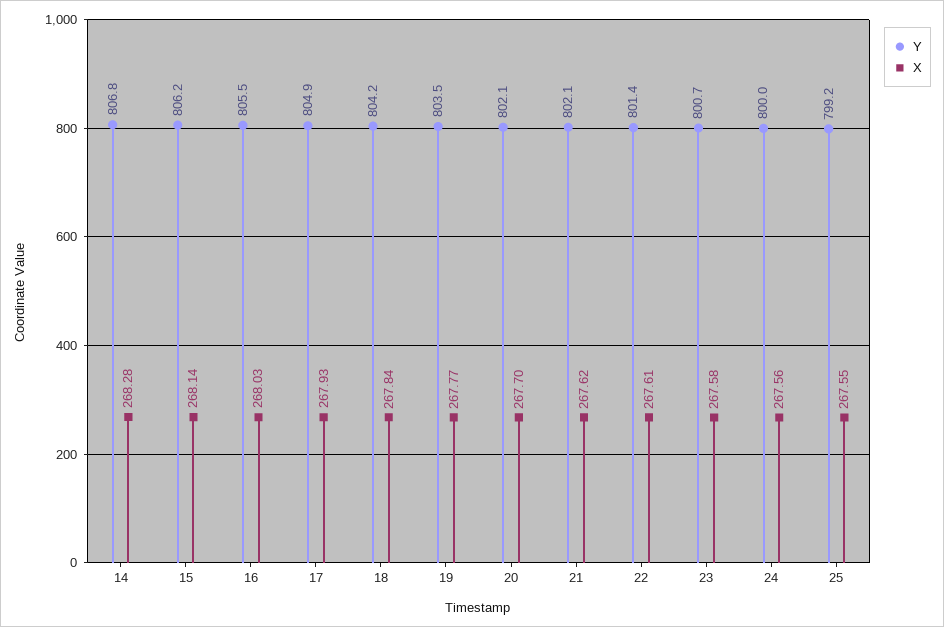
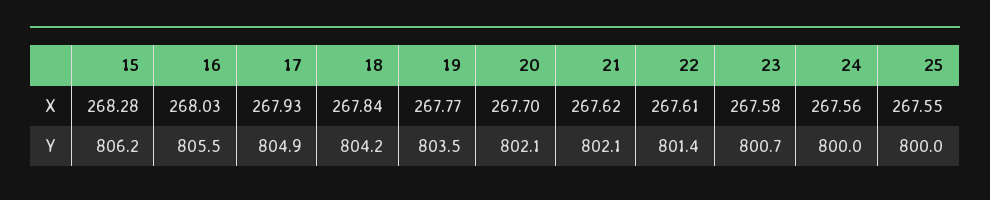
Y, 14: 806.8 -> none
X, 14: 268.28 -> none
X, 15: 268.14 -> 268.28
Y, 25: 799.2 -> 800

